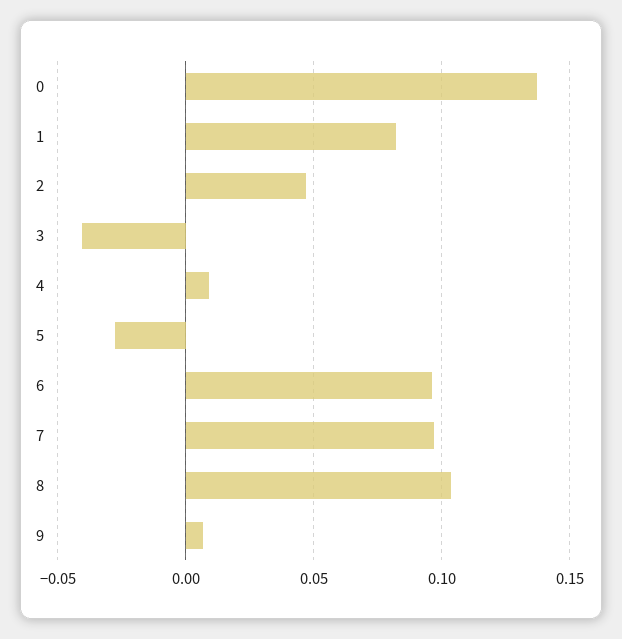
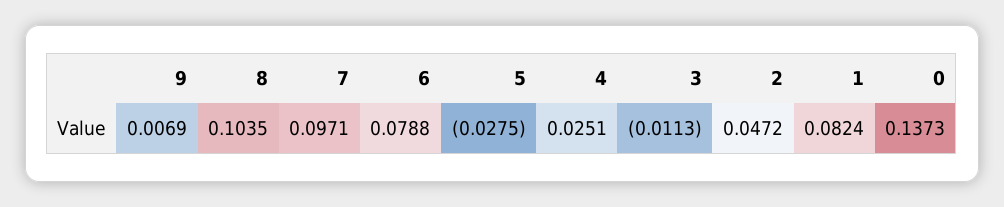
3: -0.04 -> -0.0113
4: 0.01 -> 0.0251
6: 0.095 -> 0.0788

